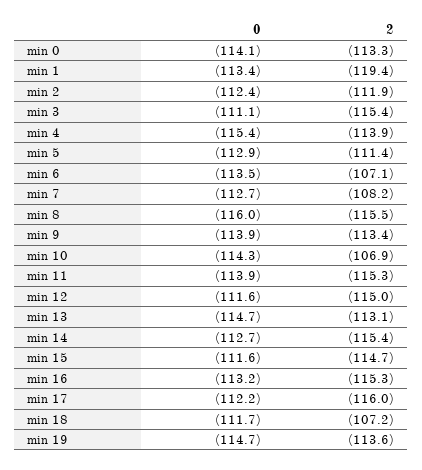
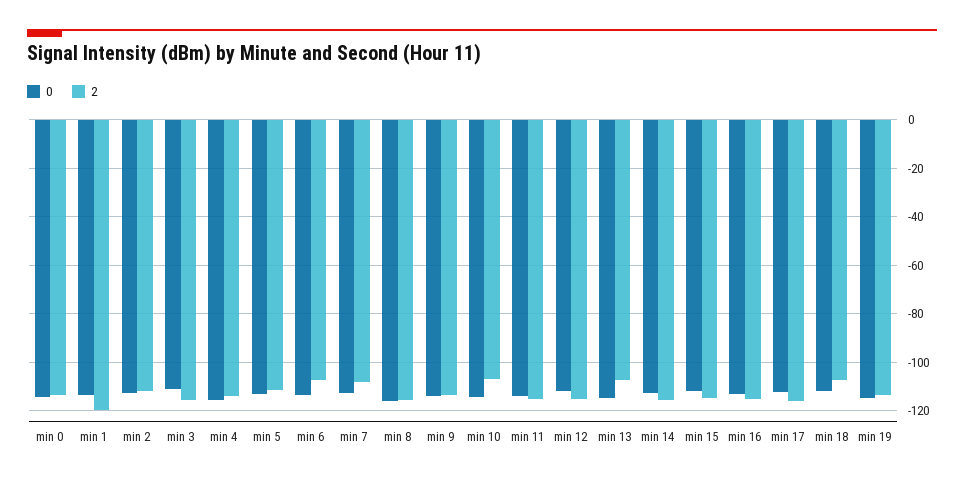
2, min 13: -113.1 -> -107.5

